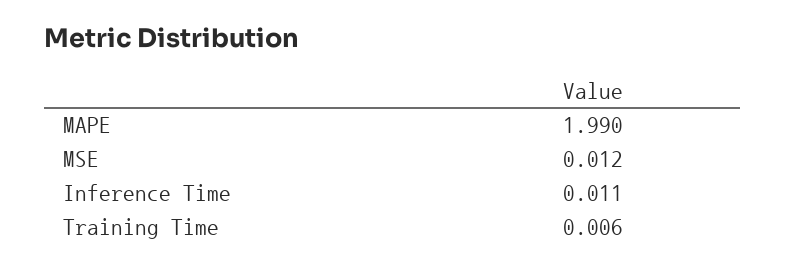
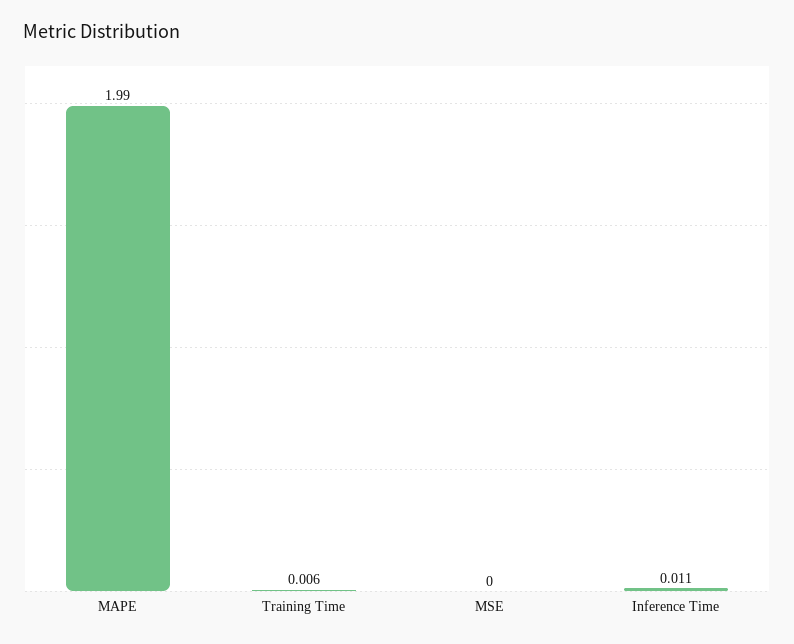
MSE: 0.012 -> 0

